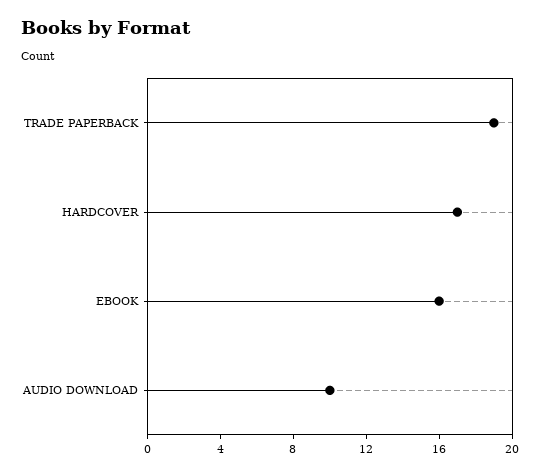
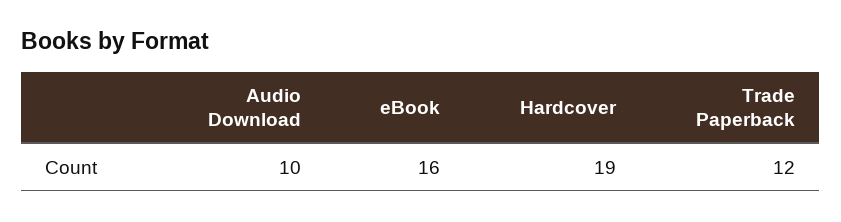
TRADE PAPERBACK: 19 -> 12
HARDCOVER: 17 -> 19

